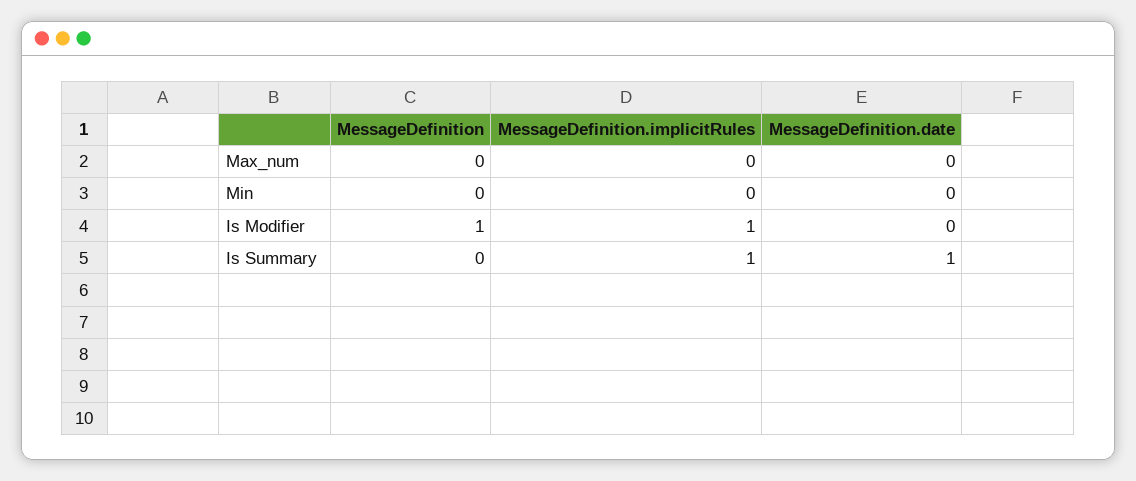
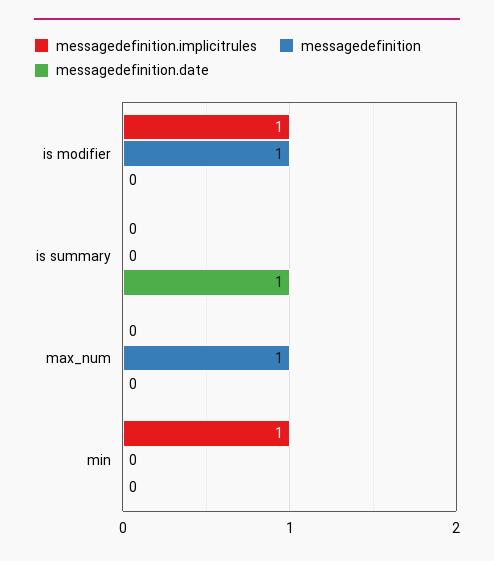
MessageDefinition, Max_num: 0 -> 1
MessageDefinition.implicitRules, Min: 0 -> 1
MessageDefinition.implicitRules, Is Summary: 1 -> 0

